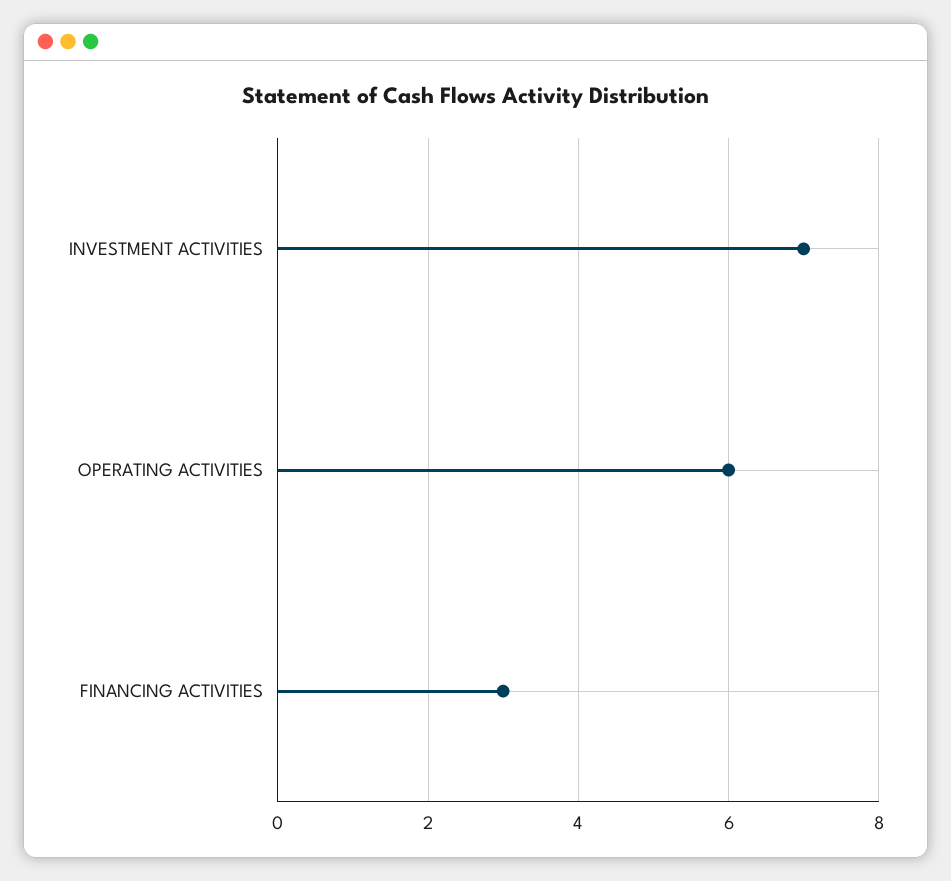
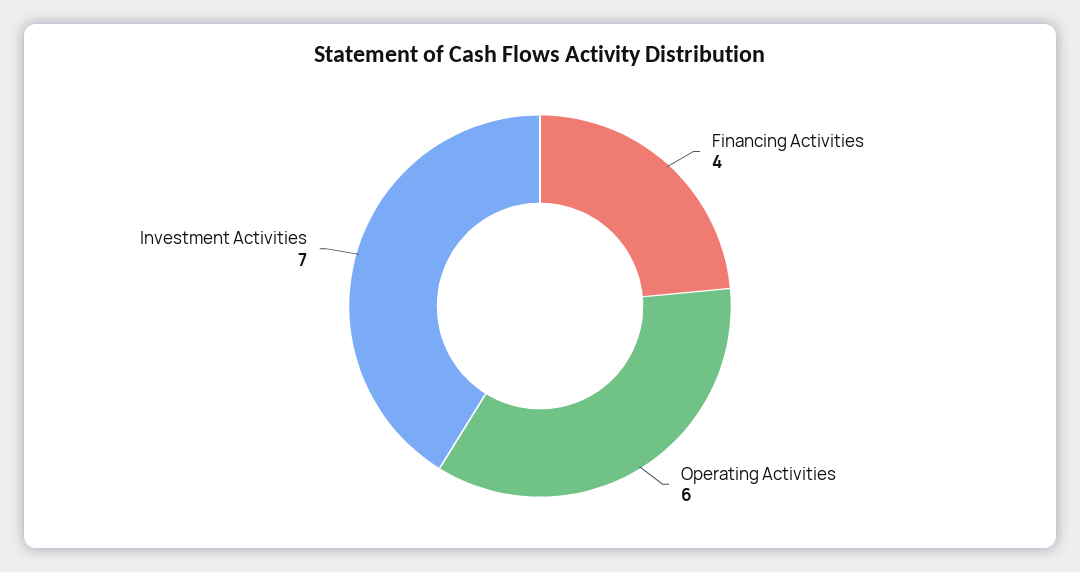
FINANCING ACTIVITIES: 3 -> 4

